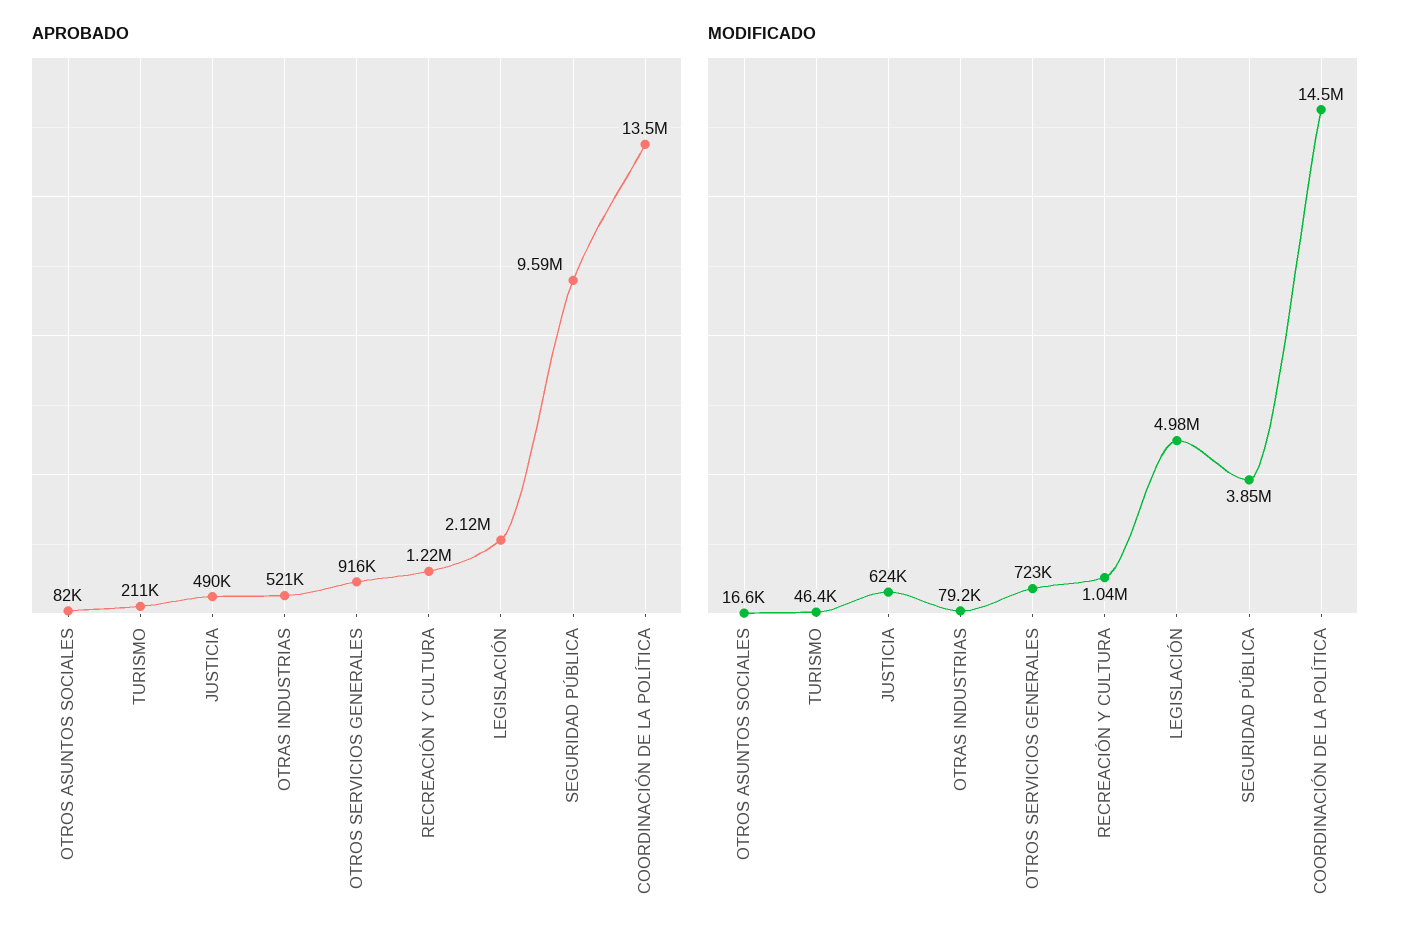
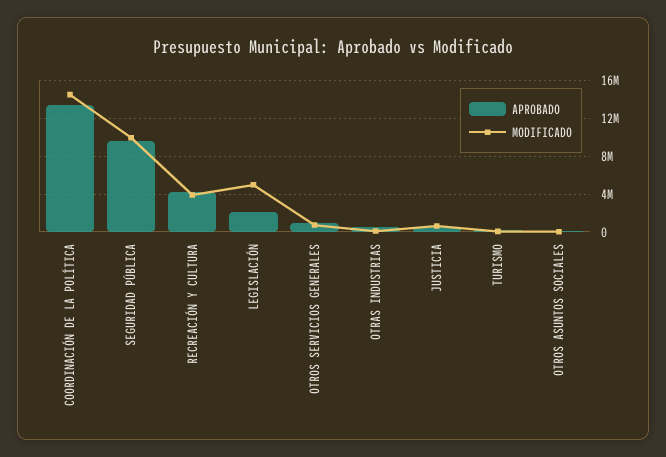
APROBADO, RECREACIÓN Y CULTURA: 1220000 -> 4000000
MODIFICADO, RECREACIÓN Y CULTURA: 1040000 -> 4000000
MODIFICADO, SEGURIDAD PÚBLICA: 3850000 -> 10000000

